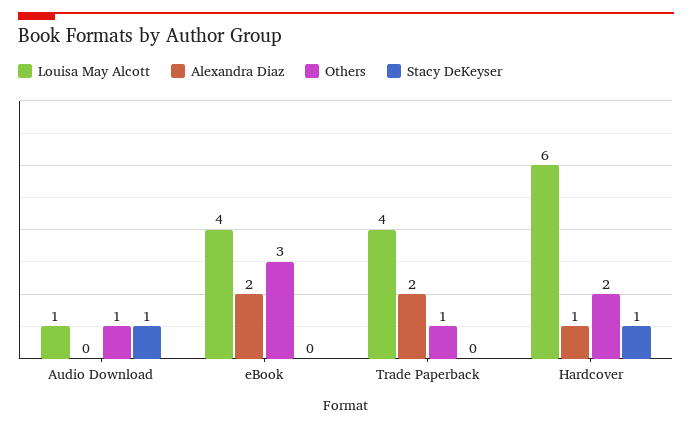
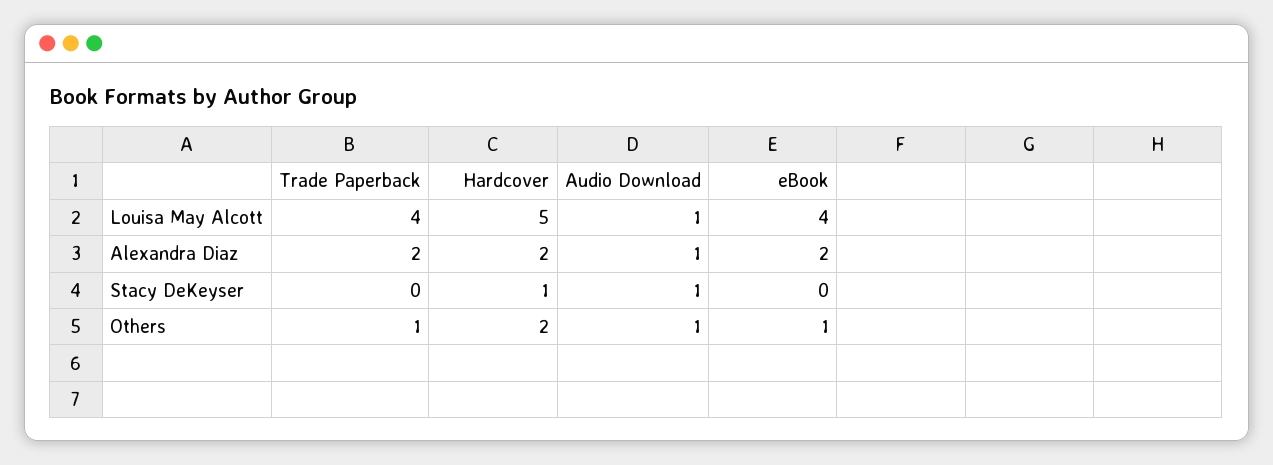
Alexandra Diaz, Audio Download: 0 -> 1
Others, eBook: 3 -> 1
Louisa May Alcott, Hardcover: 6 -> 5
Alexandra Diaz, Hardcover: 1 -> 2

